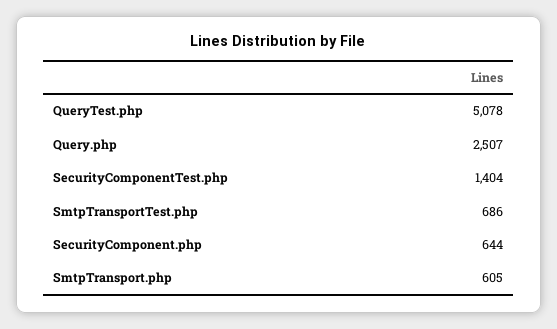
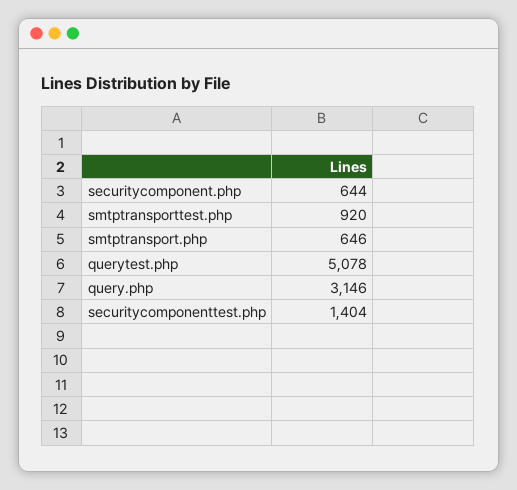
Query.php: 2507 -> 3146
SmtpTransportTest.php: 686 -> 920
SmtpTransport.php: 605 -> 646

